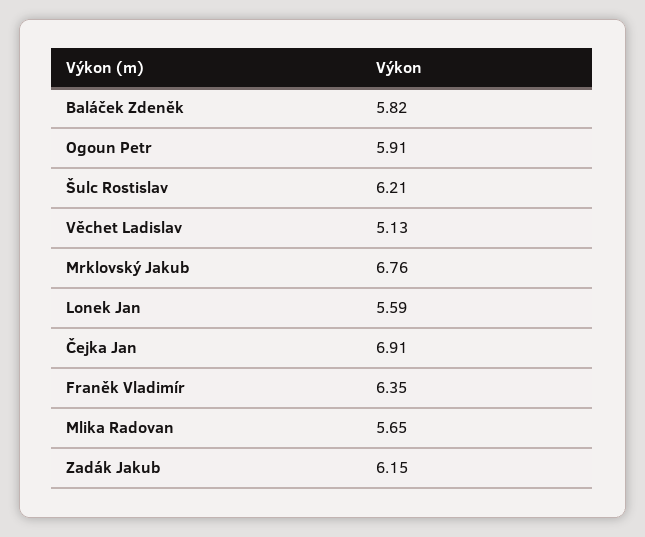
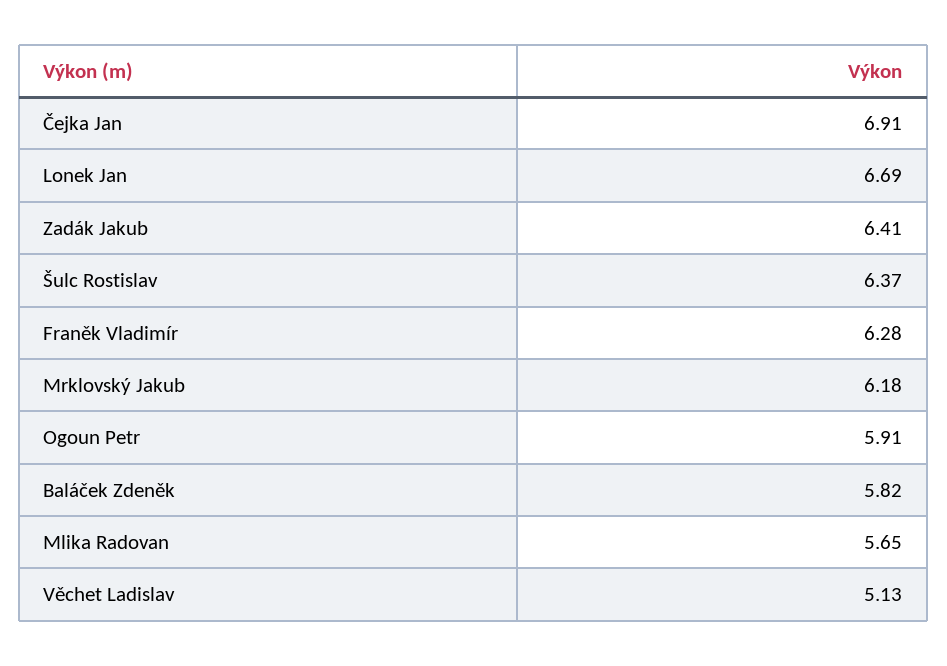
Šulc Rostislav: 6.21 -> 6.37
Mrklovský Jakub: 6.76 -> 6.18
Lonek Jan: 5.59 -> 6.69
Franěk Vladimír: 6.35 -> 6.28
Zadák Jakub: 6.15 -> 6.41

